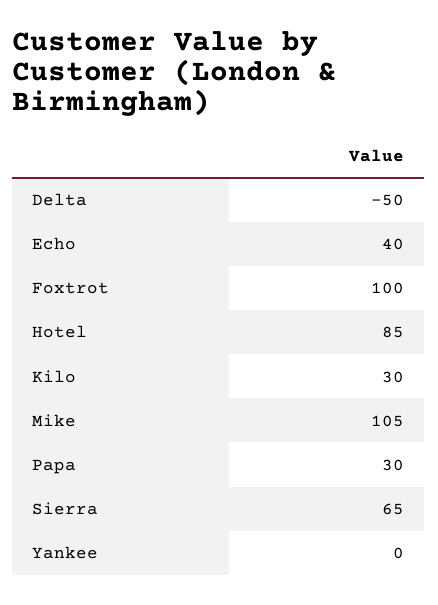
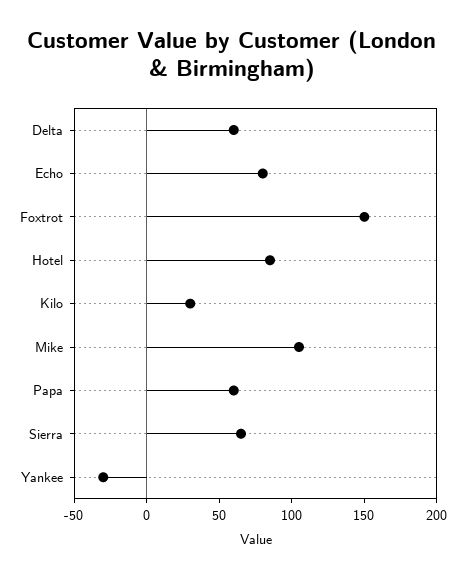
Delta: -50 -> 60
Echo: 40 -> 80
Foxtrot: 100 -> 150
Papa: 30 -> 60
Yankee: 0 -> -30

